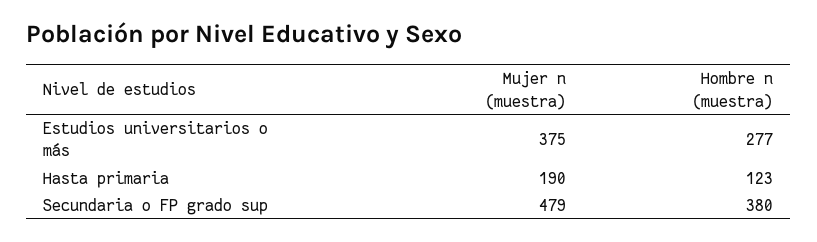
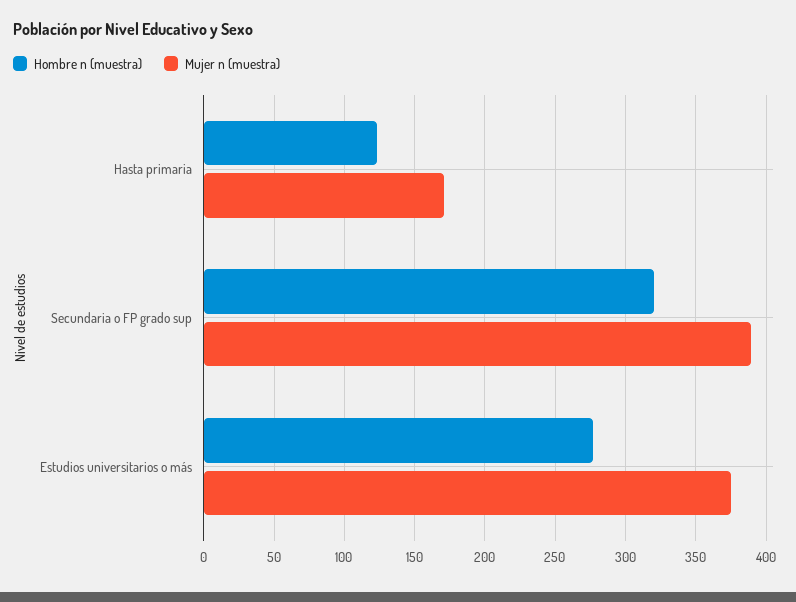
Mujer n (muestra), Hasta primaria: 190 -> 170
Mujer n (muestra), Secundaria o FP grado sup: 479 -> 390
Hombre n (muestra), Secundaria o FP grado sup: 380 -> 320

